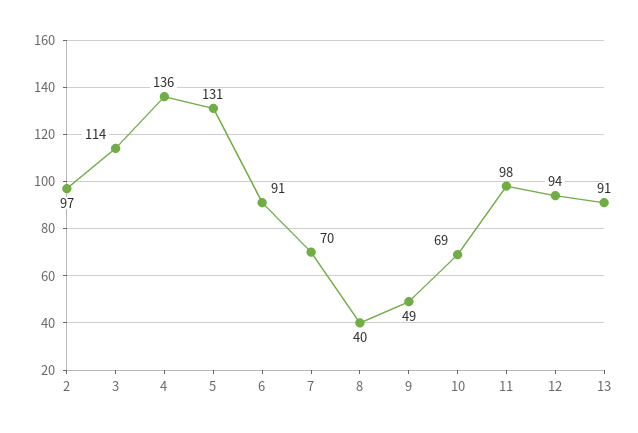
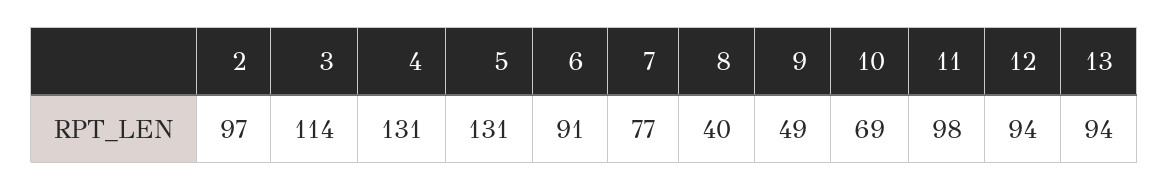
4: 136 -> 131
7: 70 -> 77
13: 91 -> 94

